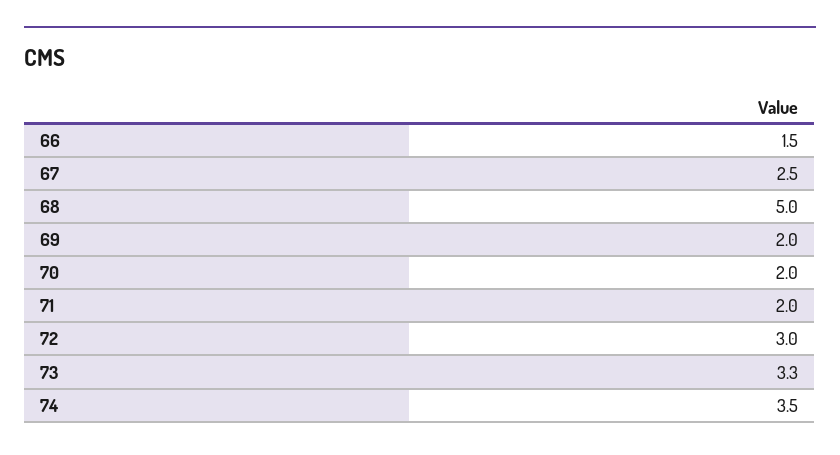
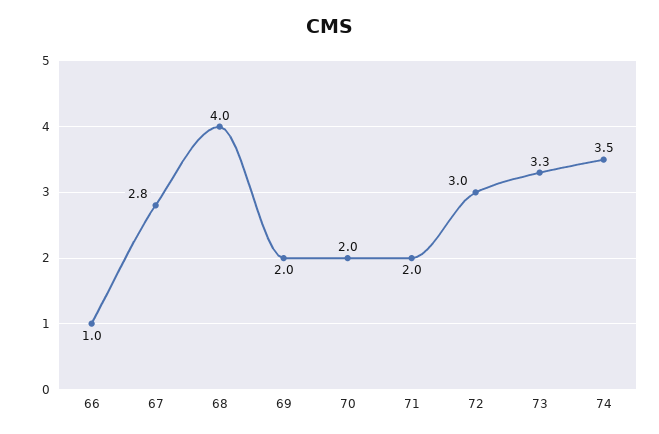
66: 1.5 -> 1
67: 2.5 -> 2.8
68: 5 -> 4

